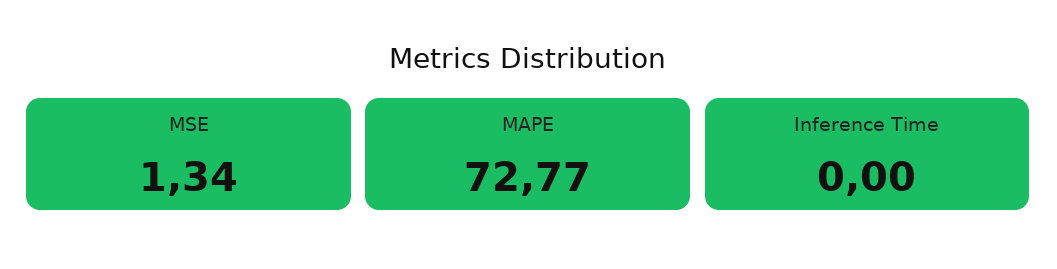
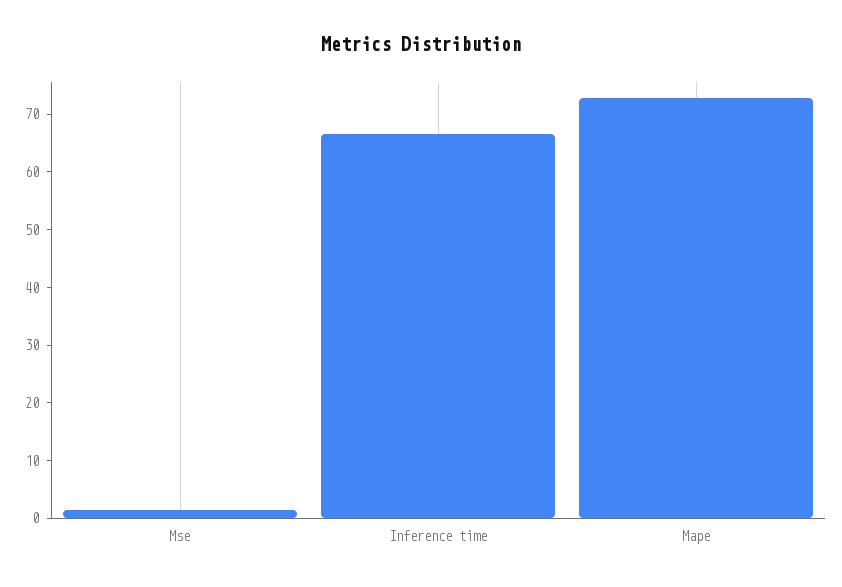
Inference Time: 0 -> 66

